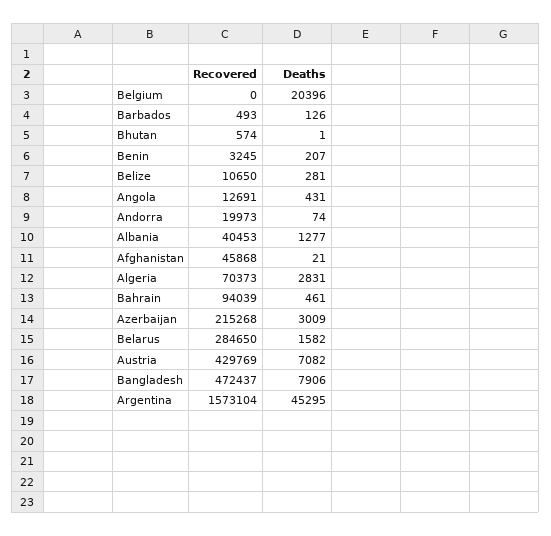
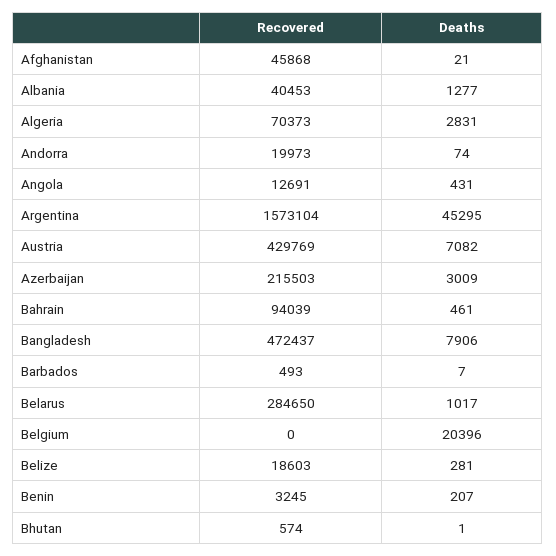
Deaths, Barbados: 126 -> 7
Recovered, Belize: 10650 -> 18603
Recovered, Azerbaijan: 215268 -> 215503
Deaths, Belarus: 1582 -> 1017

